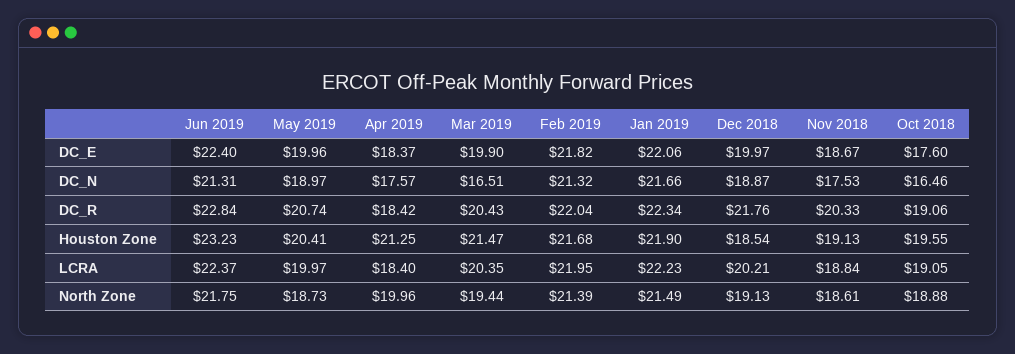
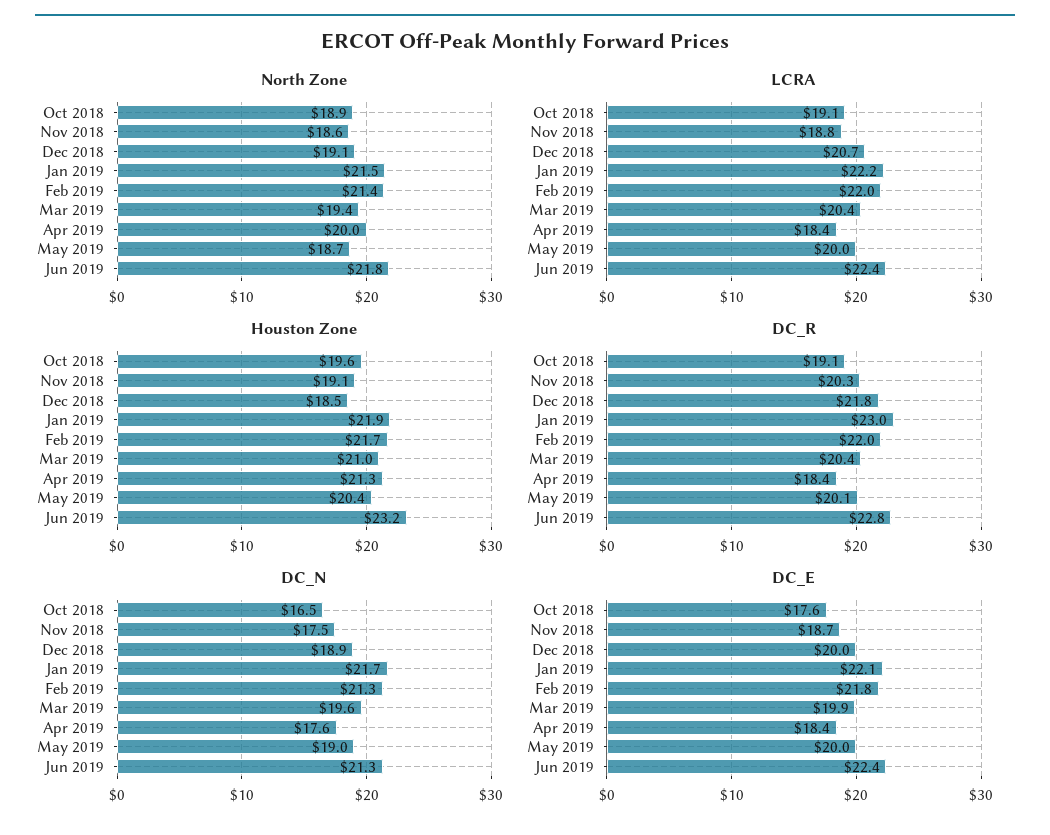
DC_N, Mar 2019: 16.51 -> 19.6
DC_R, May 2019: 20.74 -> 20.1
DC_R, Jan 2019: 22.34 -> 23
Houston Zone, Mar 2019: 21.47 -> 21
LCRA, Dec 2018: 20.21 -> 20.7

